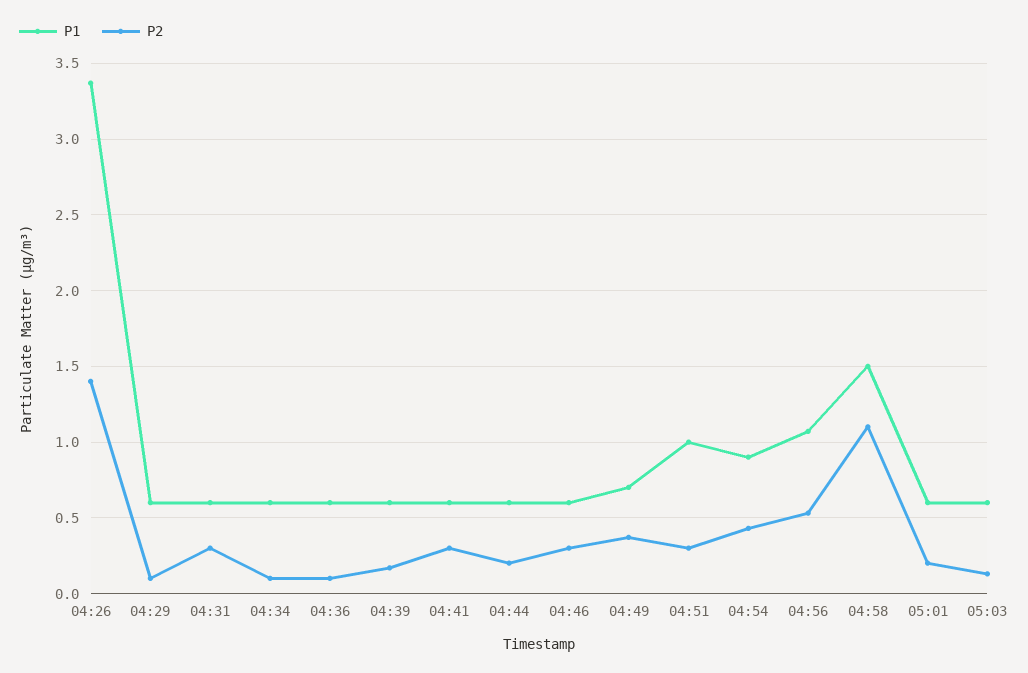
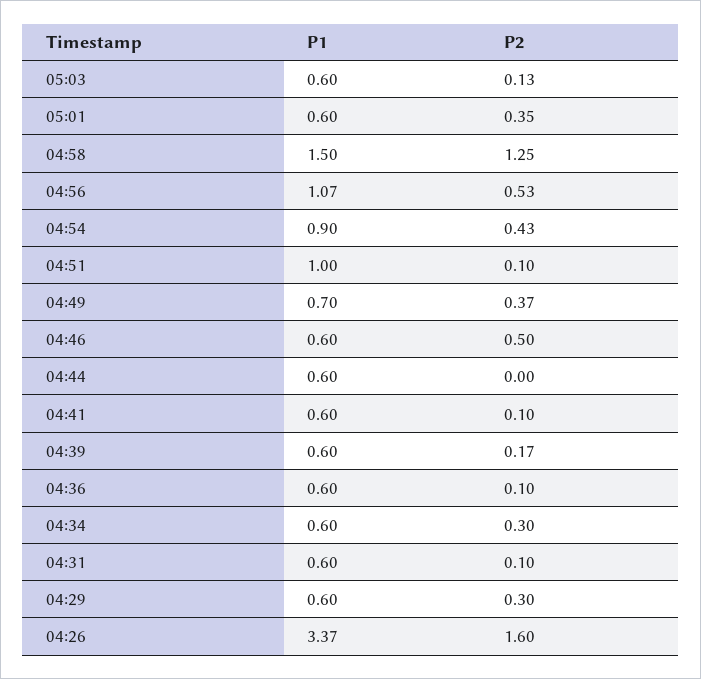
P2, 04:26: 1.4 -> 1.6
P2, 04:29: 0.1 -> 0.3
P2, 04:31: 0.3 -> 0.1
P2, 04:34: 0.1 -> 0.3
P2, 04:41: 0.3 -> 0.1
P2, 04:44: 0.2 -> 0
P2, 04:46: 0.3 -> 0.5
P2, 04:51: 0.3 -> 0.1
P2, 04:58: 1.1 -> 1.25
P2, 05:01: 0.2 -> 0.35

